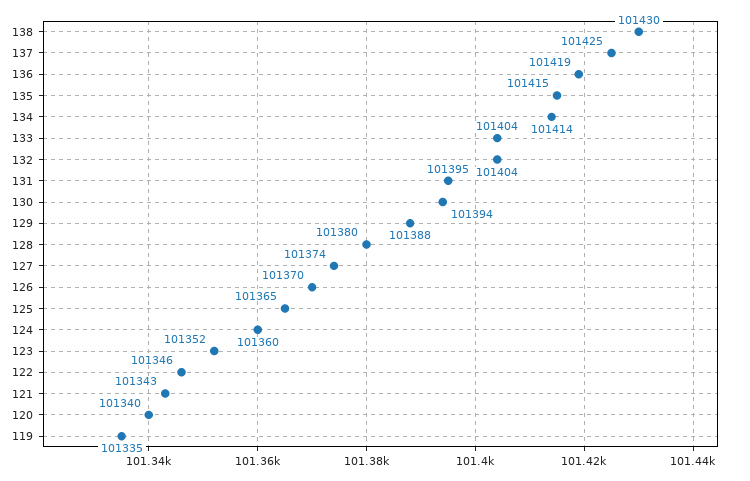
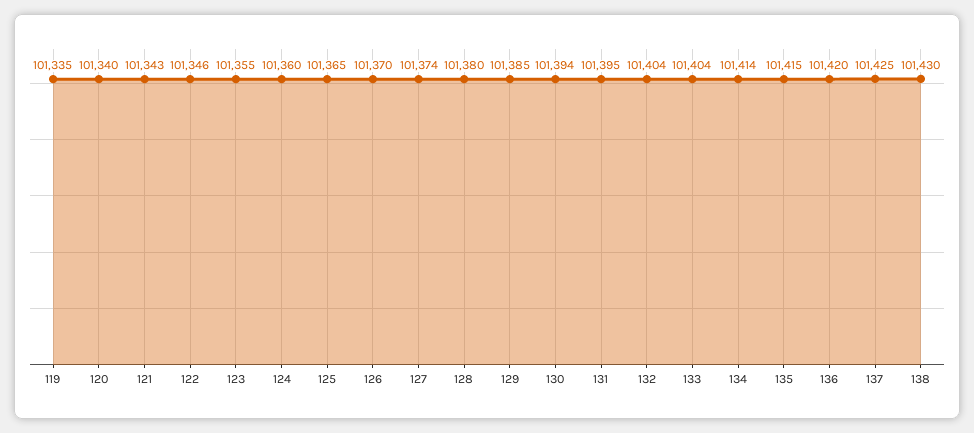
136: 101419 -> 101420
129: 101388 -> 101385
123: 101352 -> 101355

